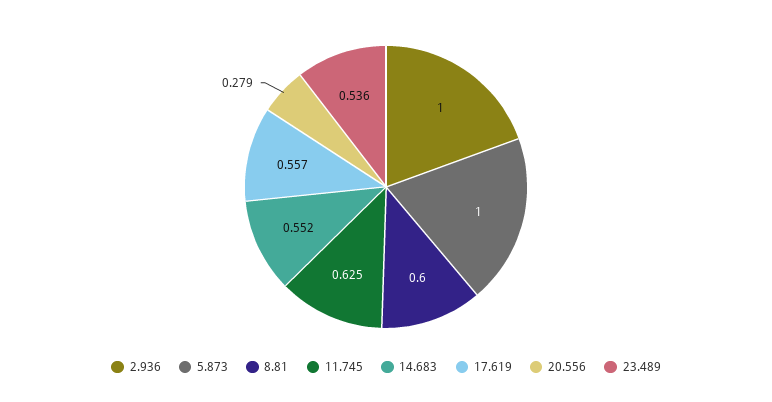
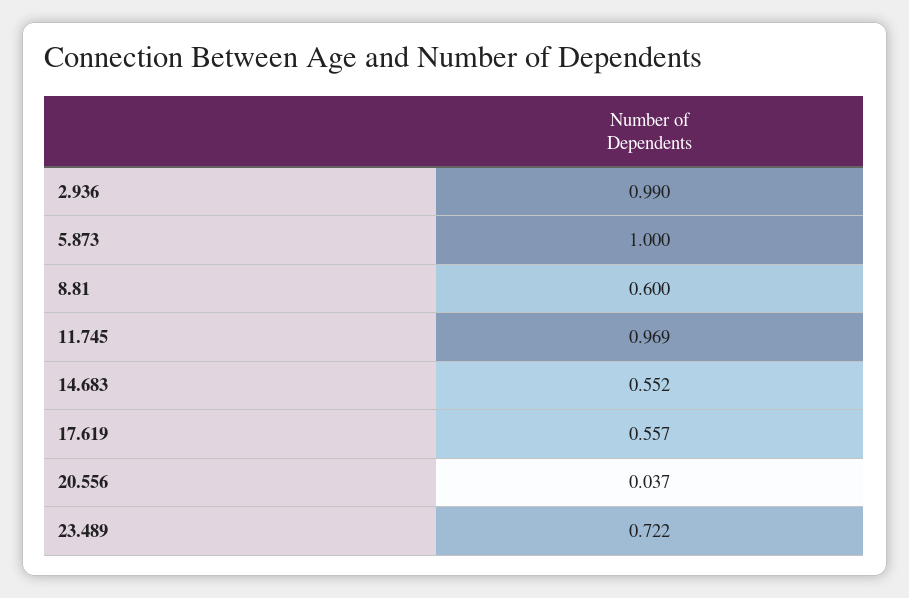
2.936: 1 -> 0.99
11.745: 0.625 -> 0.969
20.556: 0.279 -> 0.037
23.489: 0.536 -> 0.722

